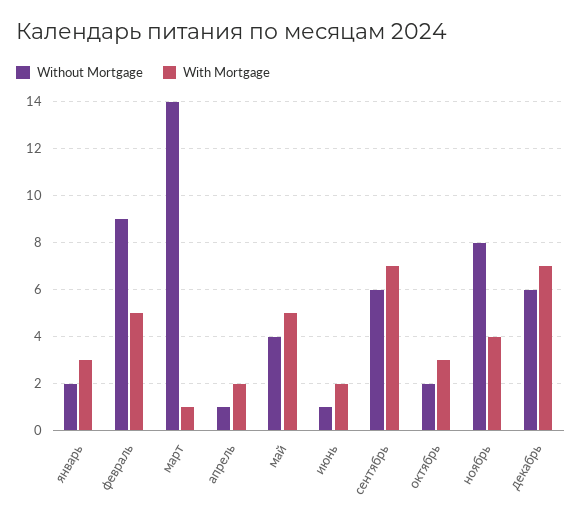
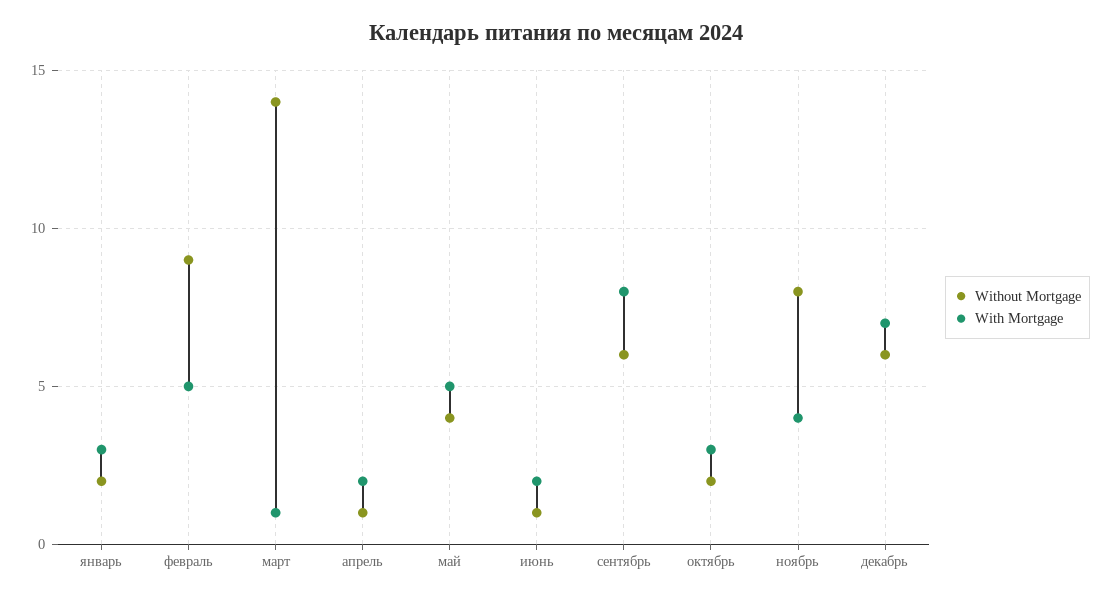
With Mortgage, сентябрь: 7 -> 8

